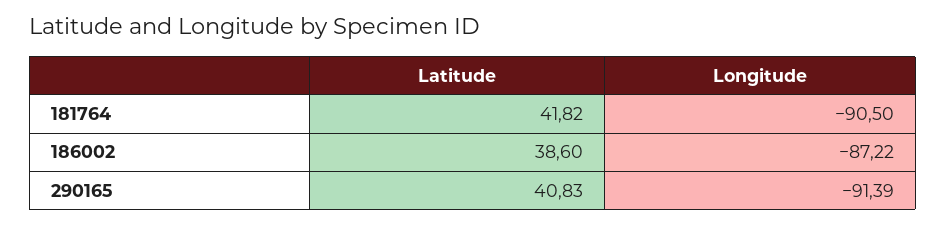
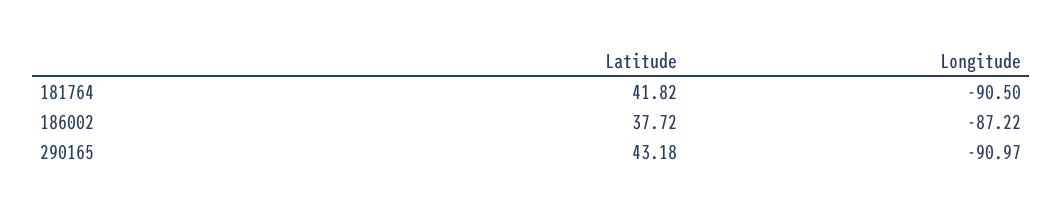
Latitude, 186002: 38.6 -> 37.72
Latitude, 290165: 40.83 -> 43.18
Longitude, 290165: -91.39 -> -90.97

